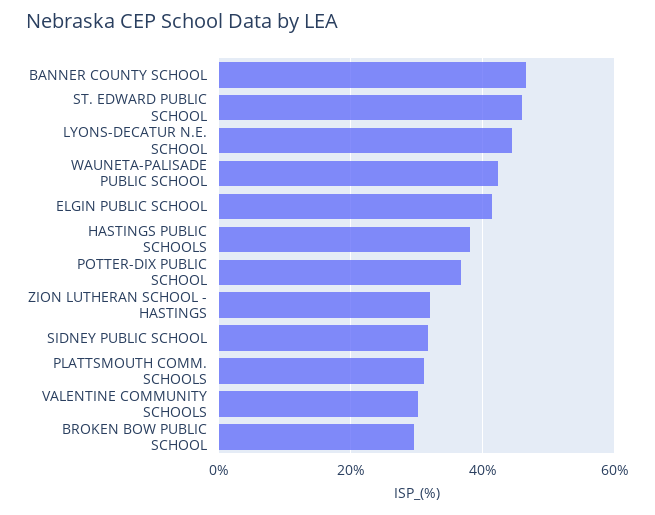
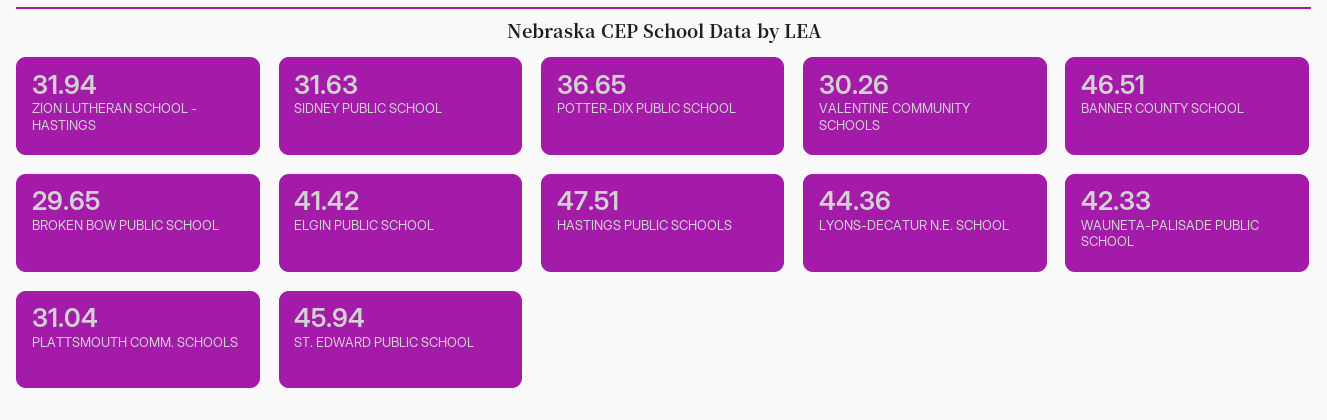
HASTINGS PUBLIC SCHOOLS: 38 -> 47.51

